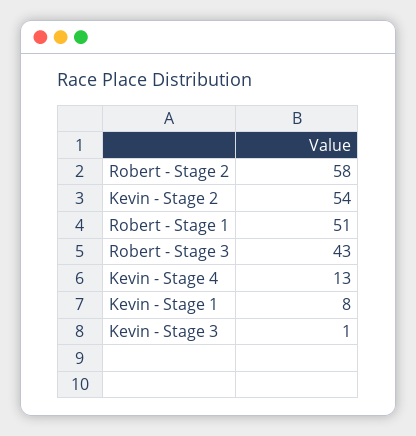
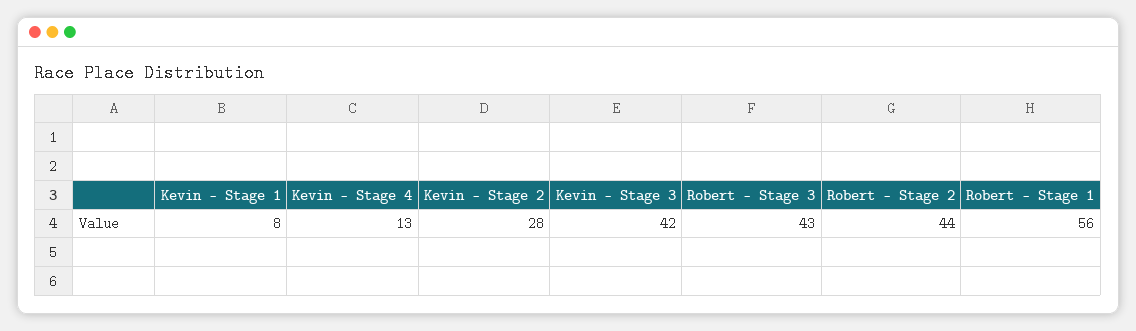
Robert - Stage 2: 58 -> 44
Kevin - Stage 2: 54 -> 28
Robert - Stage 1: 51 -> 56
Kevin - Stage 3: 1 -> 42

